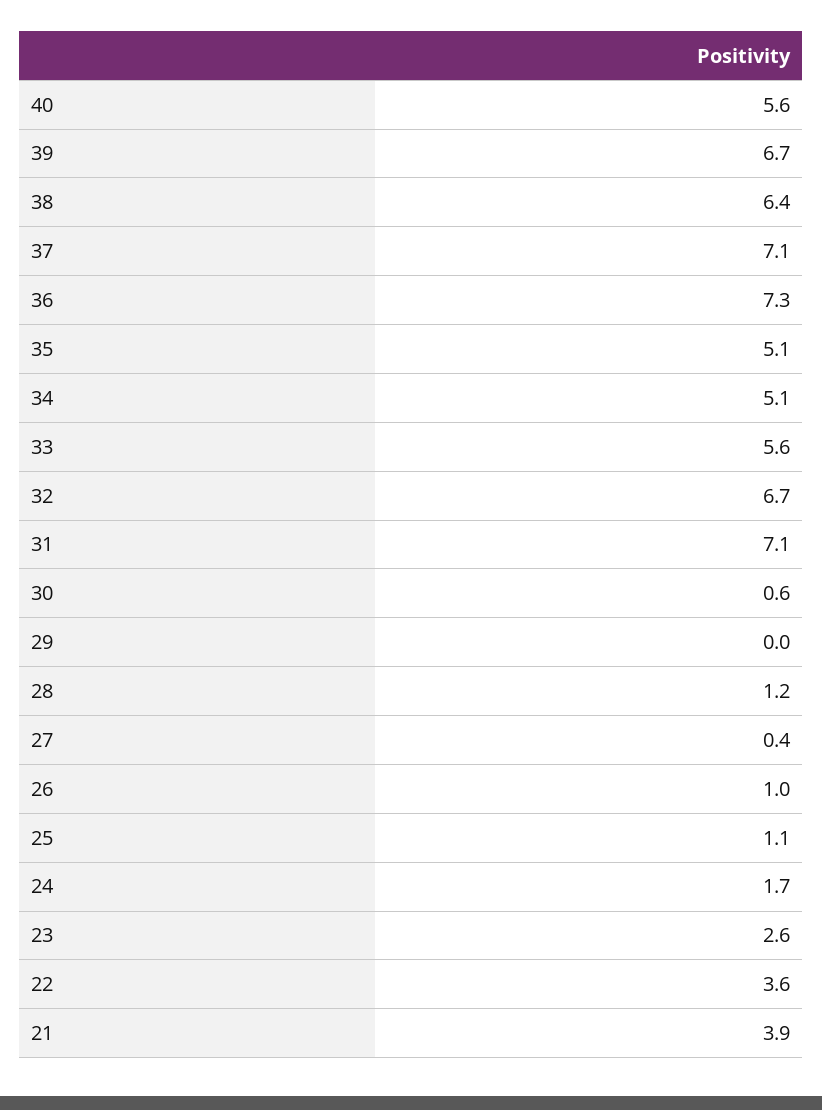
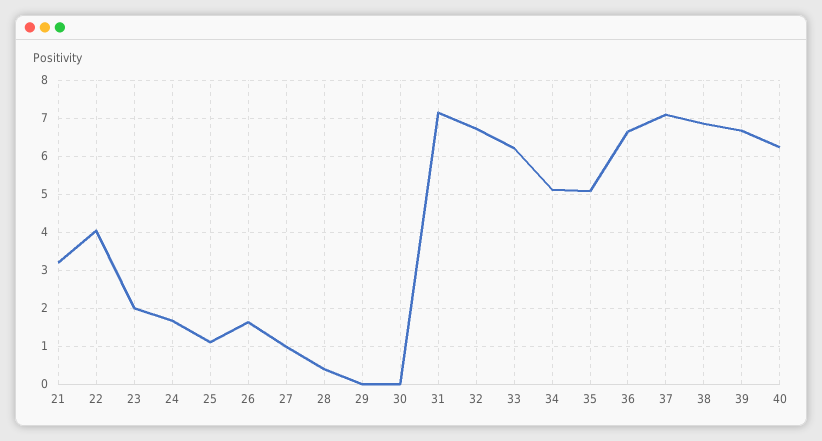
40: 5.6 -> 6.2
38: 6.4 -> 6.8
36: 7.3 -> 6.6
33: 5.6 -> 6.2
30: 0.6 -> 0
28: 1.2 -> 0.4
27: 0.4 -> 1
26: 1 -> 1.6
23: 2.6 -> 2
22: 3.6 -> 4
21: 3.9 -> 3.2

